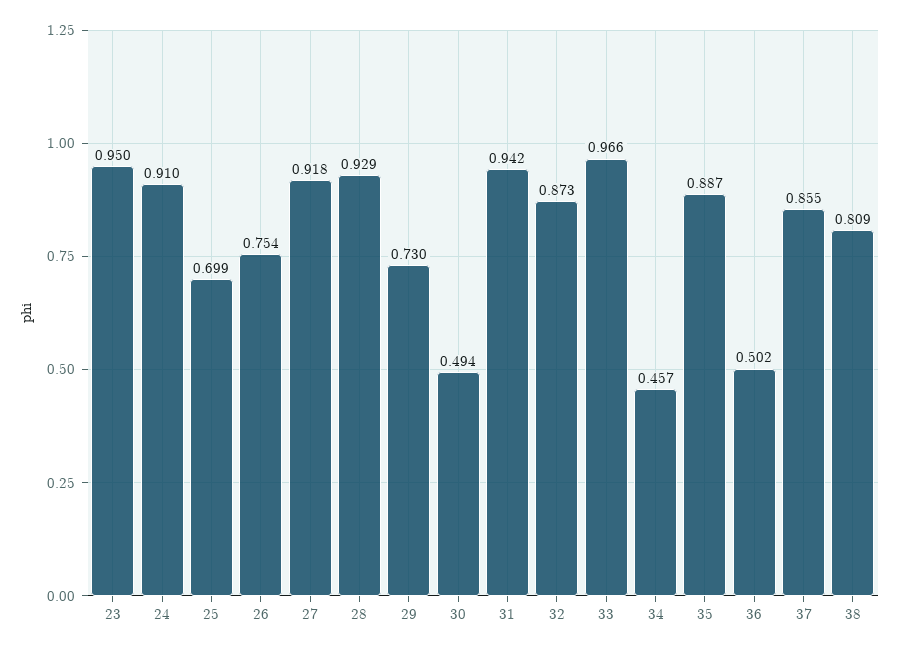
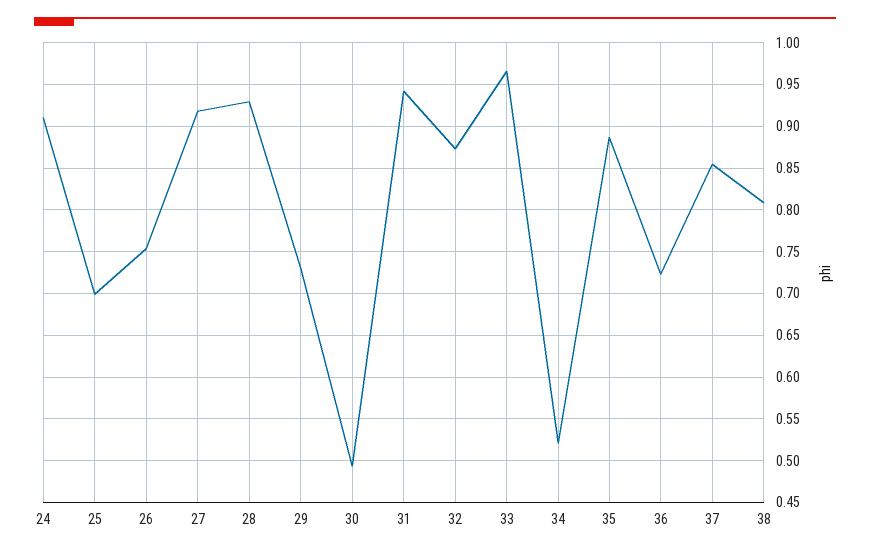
23: 0.95 -> none
34: 0.457 -> 0.52
36: 0.502 -> 0.72

